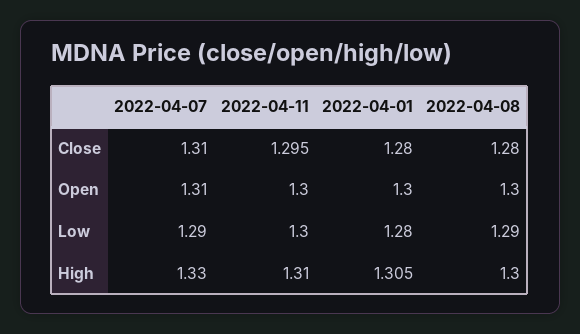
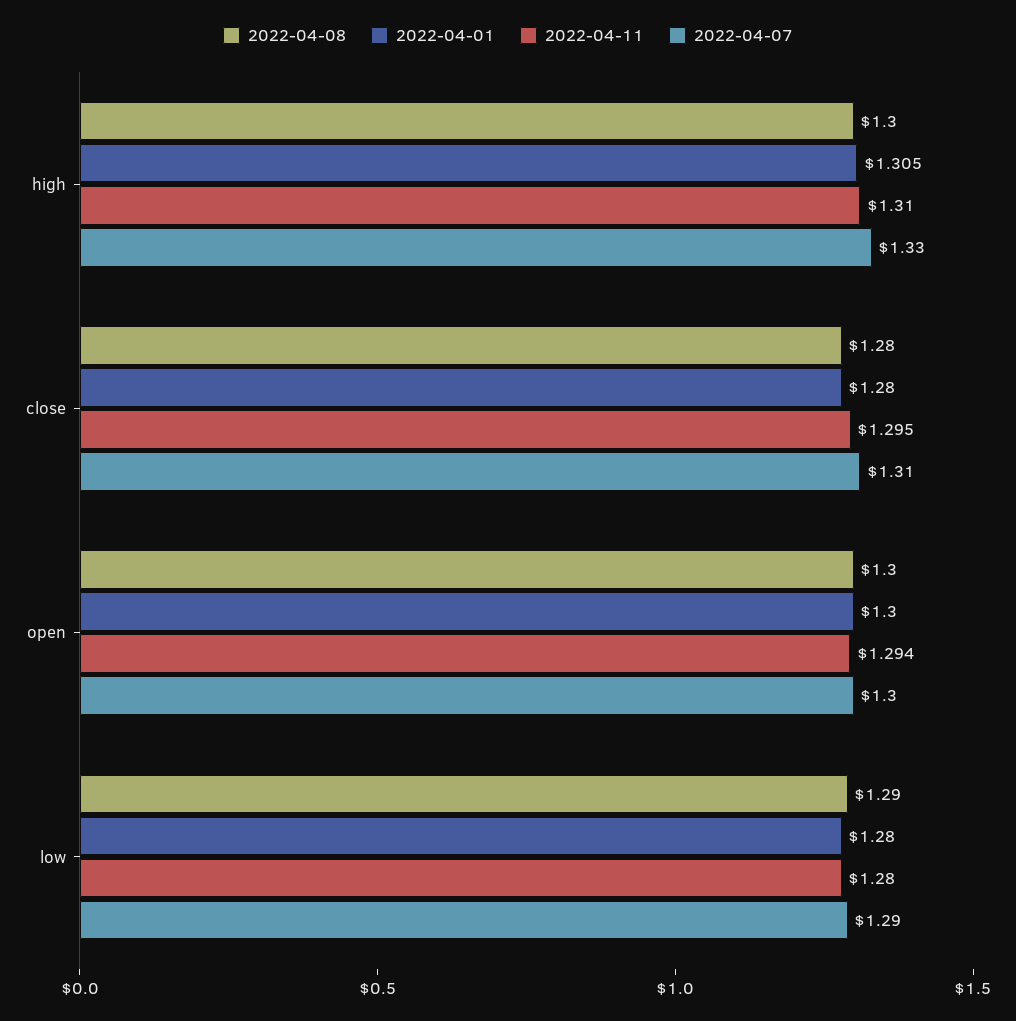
2022-04-07, Open: 1.31 -> 1.3
2022-04-11, Open: 1.3 -> 1.294
2022-04-11, Low: 1.3 -> 1.28

